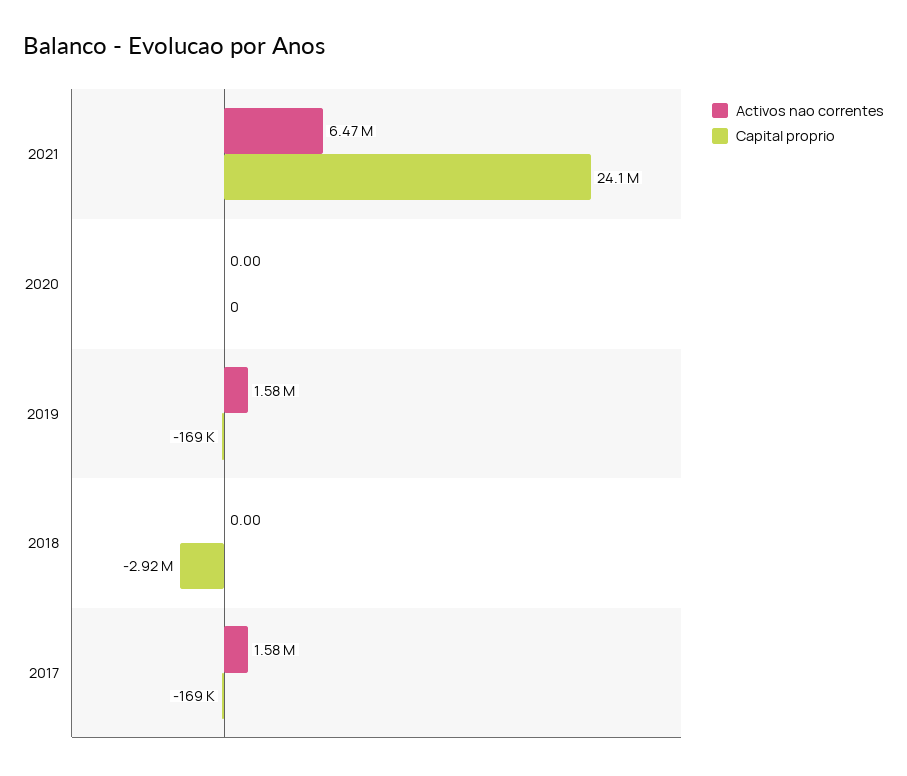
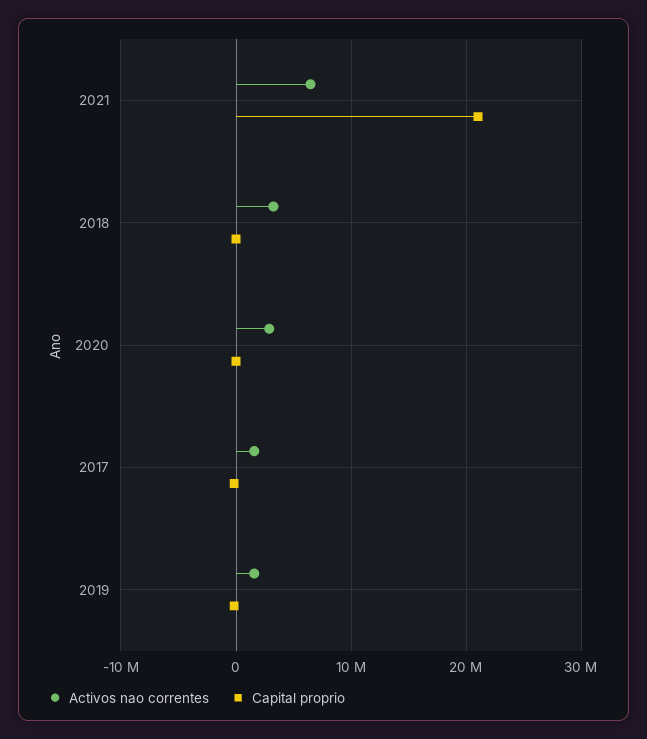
Capital proprio, 2021: 24100000 -> 21000000
Activos nao correntes, 2020: 0 -> 3000000
Activos nao correntes, 2018: 0 -> 3000000
Capital proprio, 2018: -2920000 -> 0

